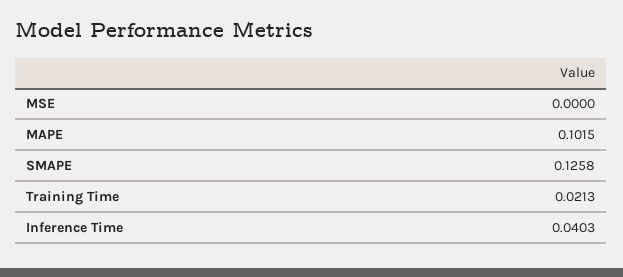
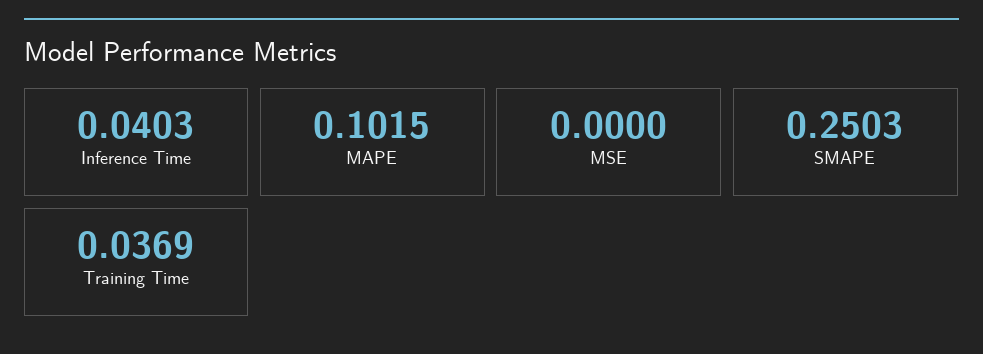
SMAPE: 0.1258 -> 0.2503
Training Time: 0.0213 -> 0.0369

